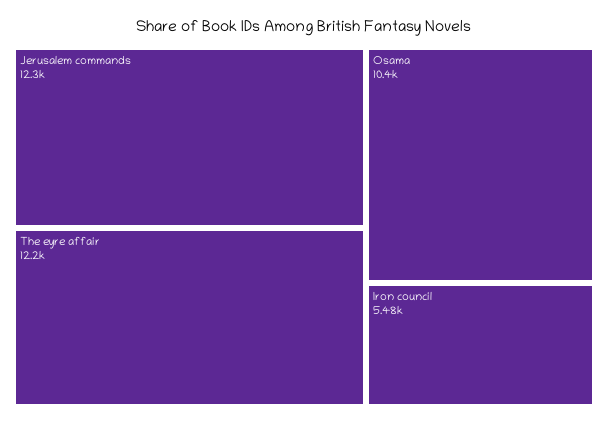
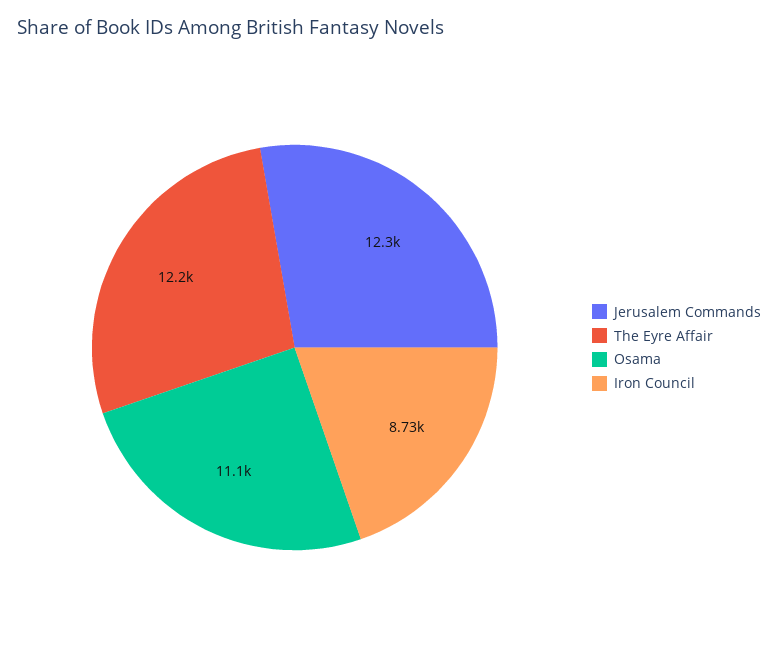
Osama: 10400 -> 11100
Iron council: 5480 -> 8730

